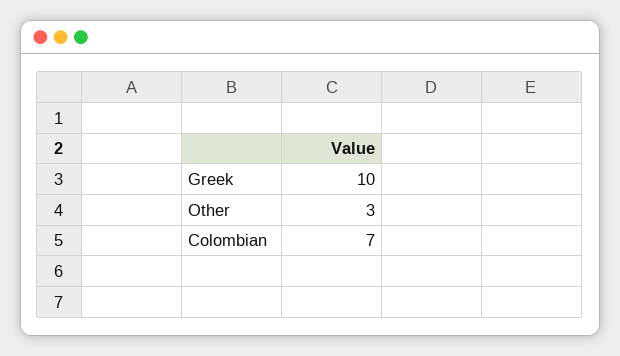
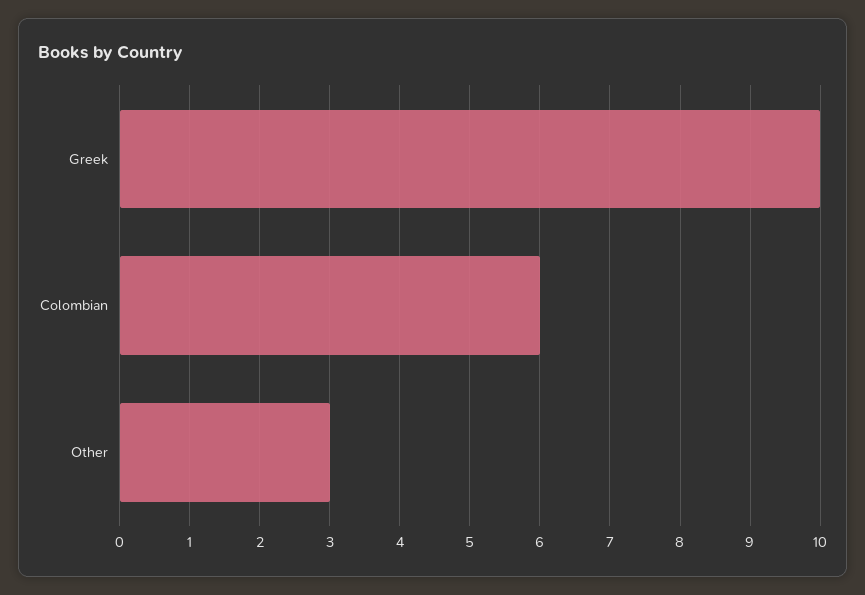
Colombian: 7 -> 6

